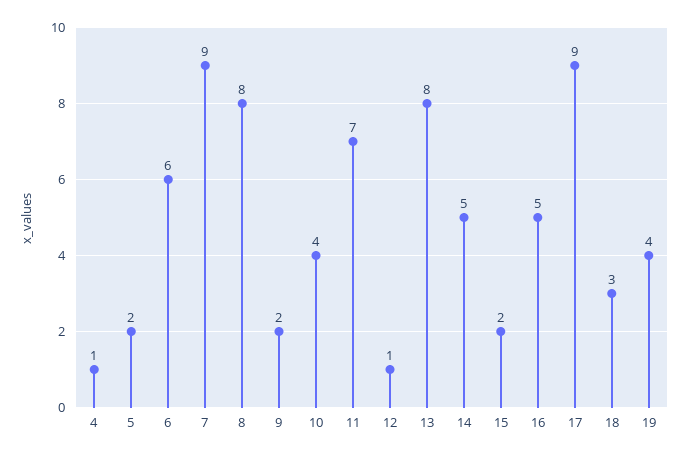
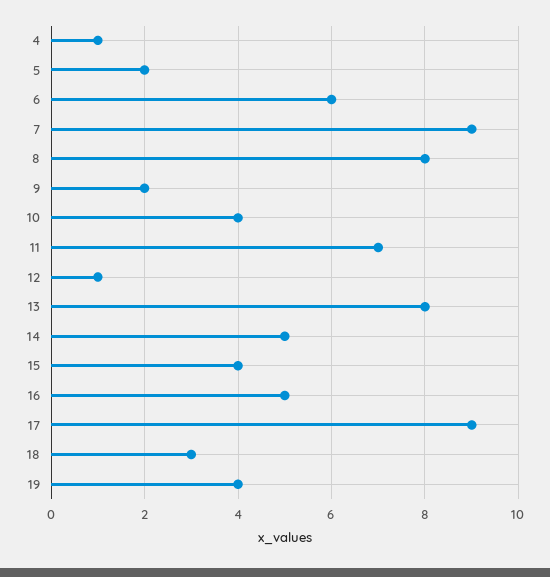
15: 2 -> 4

